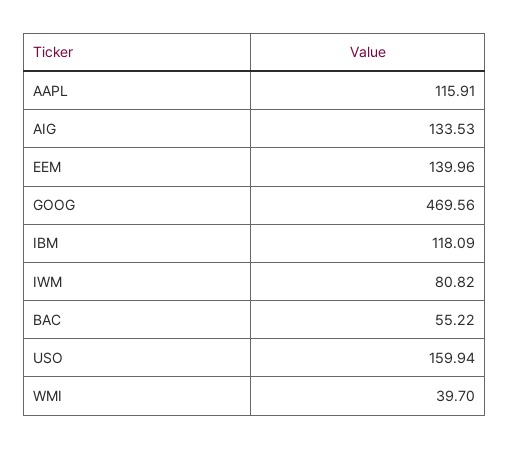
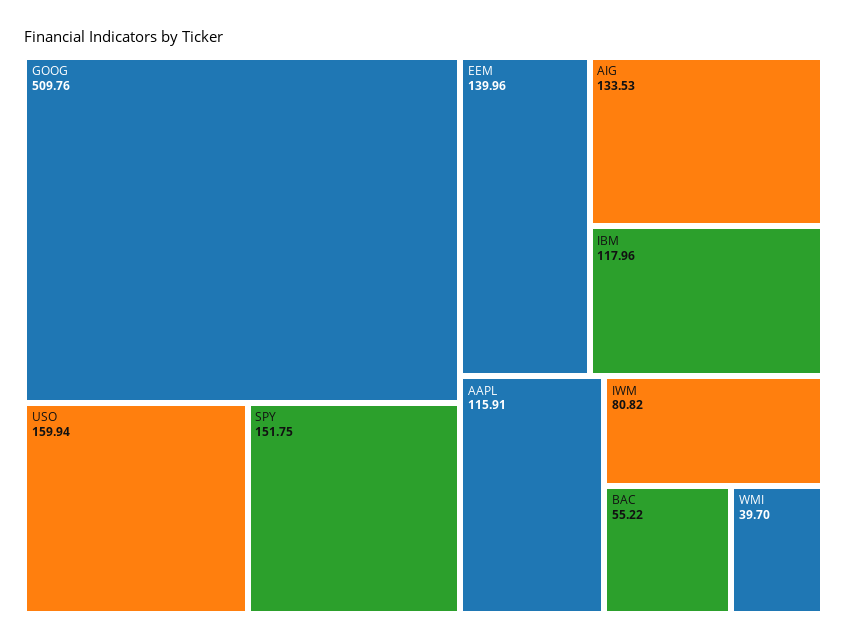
GOOG: 469.56 -> 509.76
IBM: 118.09 -> 117.96
SPY: none -> 151.75

